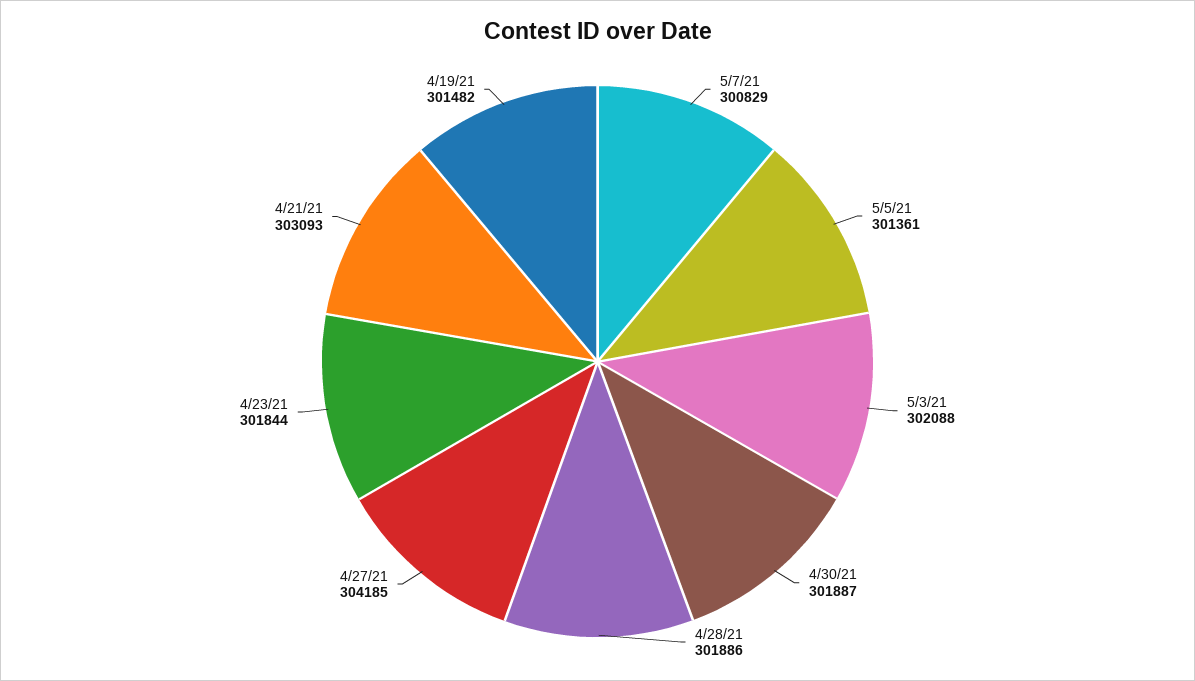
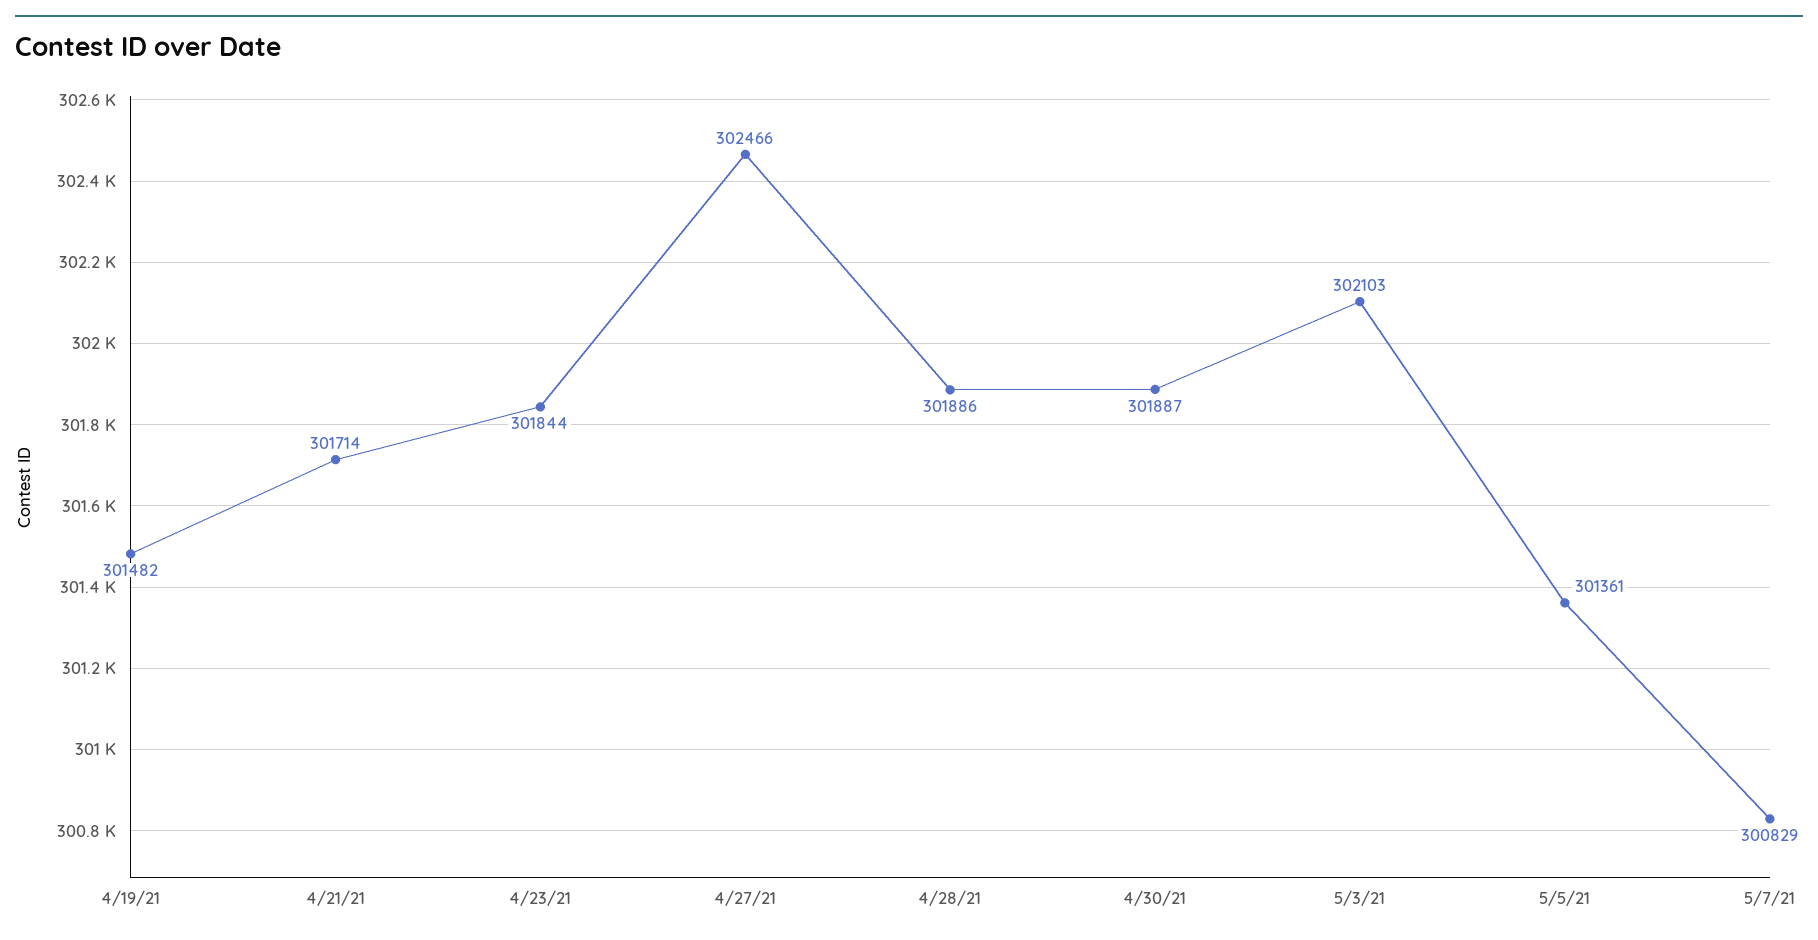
5/3/21: 302088 -> 302103
4/27/21: 304185 -> 302466
4/21/21: 303093 -> 301714

